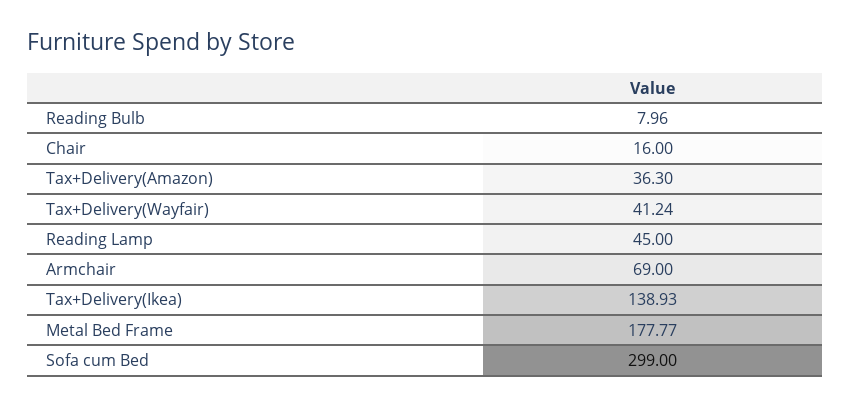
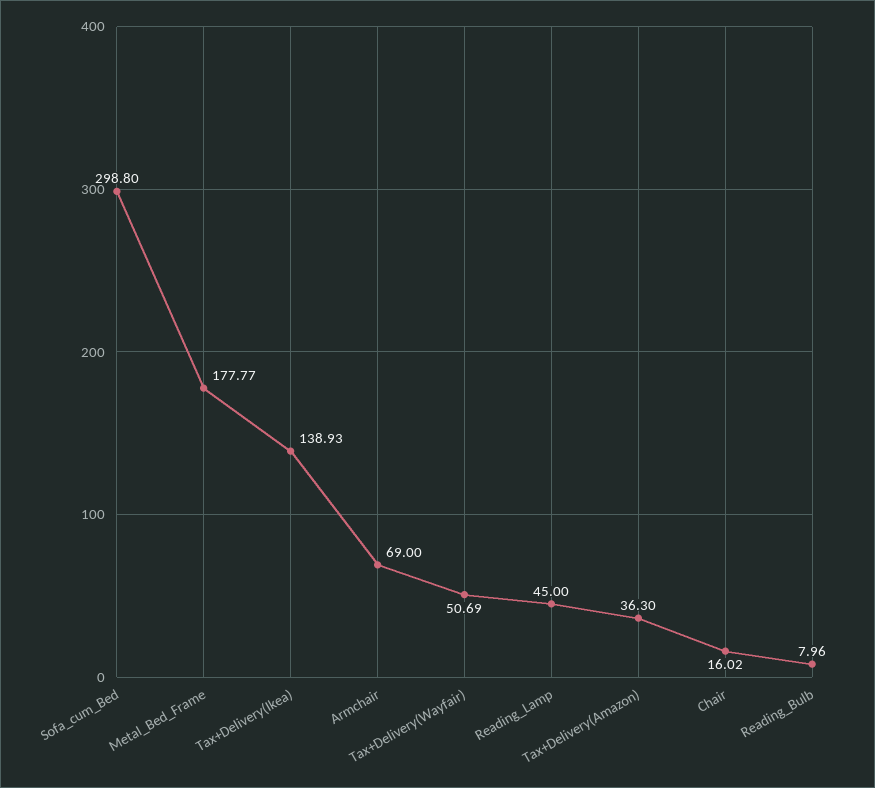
Chair: 16 -> 16.02
Tax+Delivery(Wayfair): 41.24 -> 50.69
Sofa cum Bed: 299 -> 298.8

